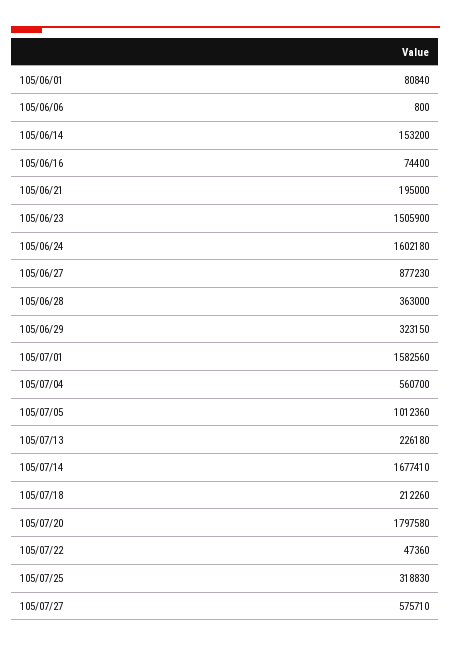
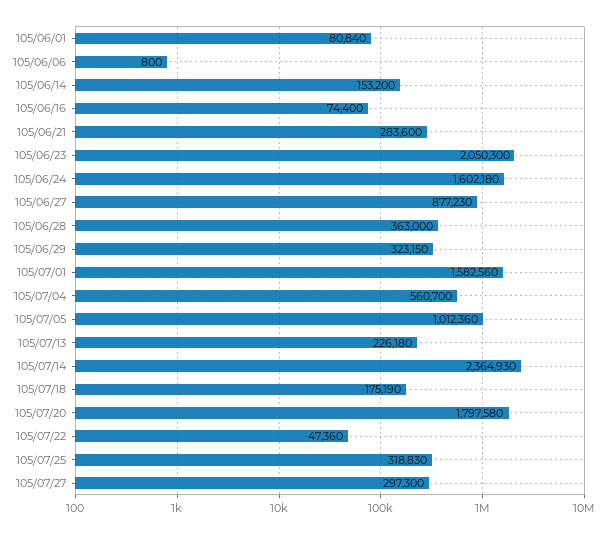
105/06/21: 195000 -> 283600
105/06/23: 1505900 -> 2050300
105/07/14: 1677410 -> 2364930
105/07/18: 212260 -> 175190
105/07/27: 575710 -> 297300

